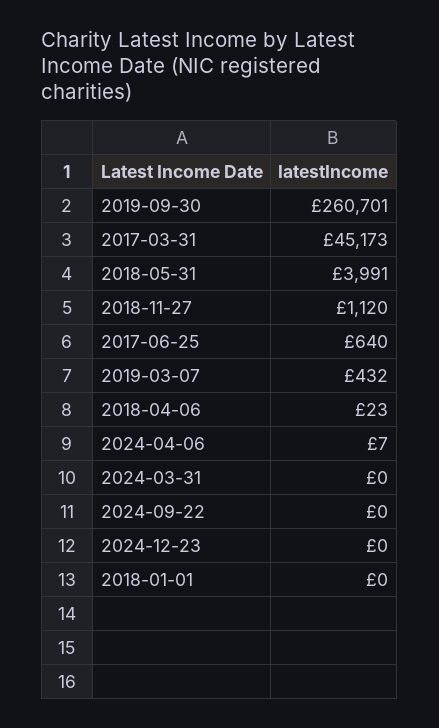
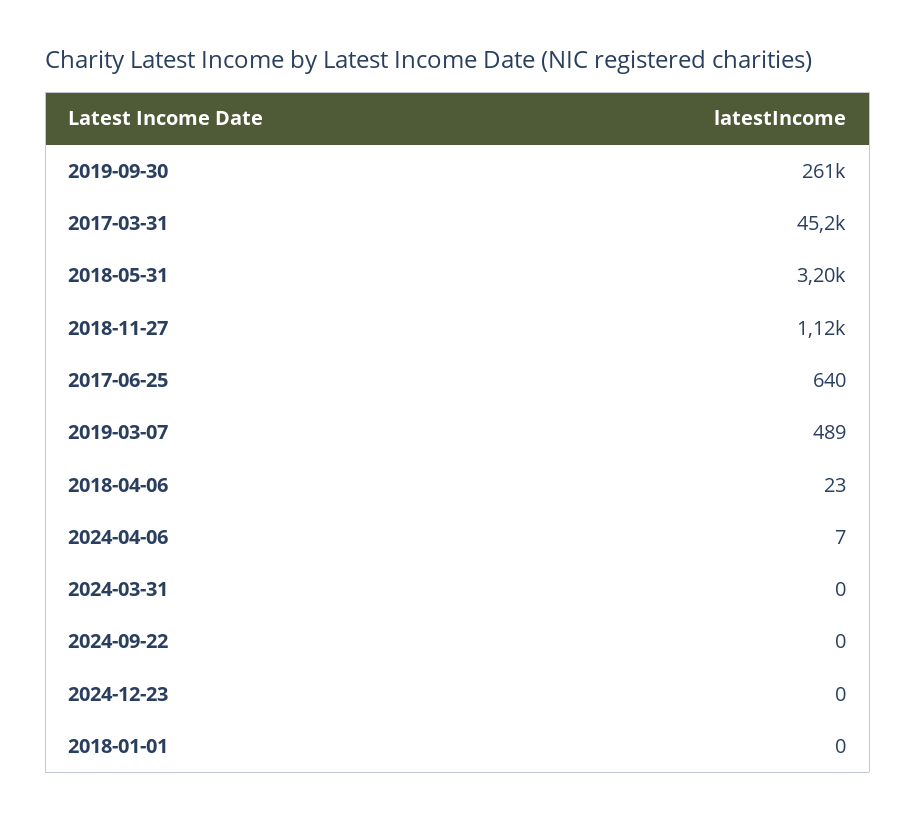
2018-05-31: 3991 -> 3200
2019-03-07: 432 -> 489

